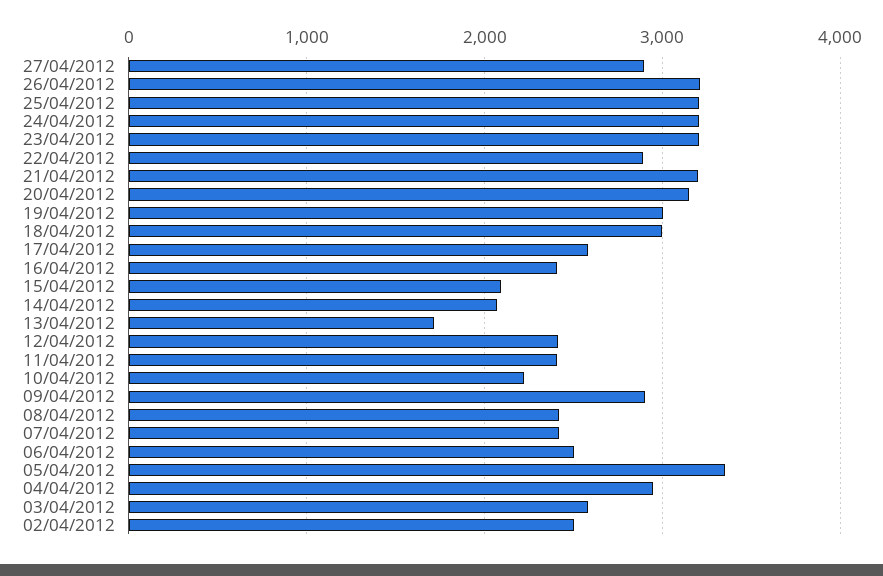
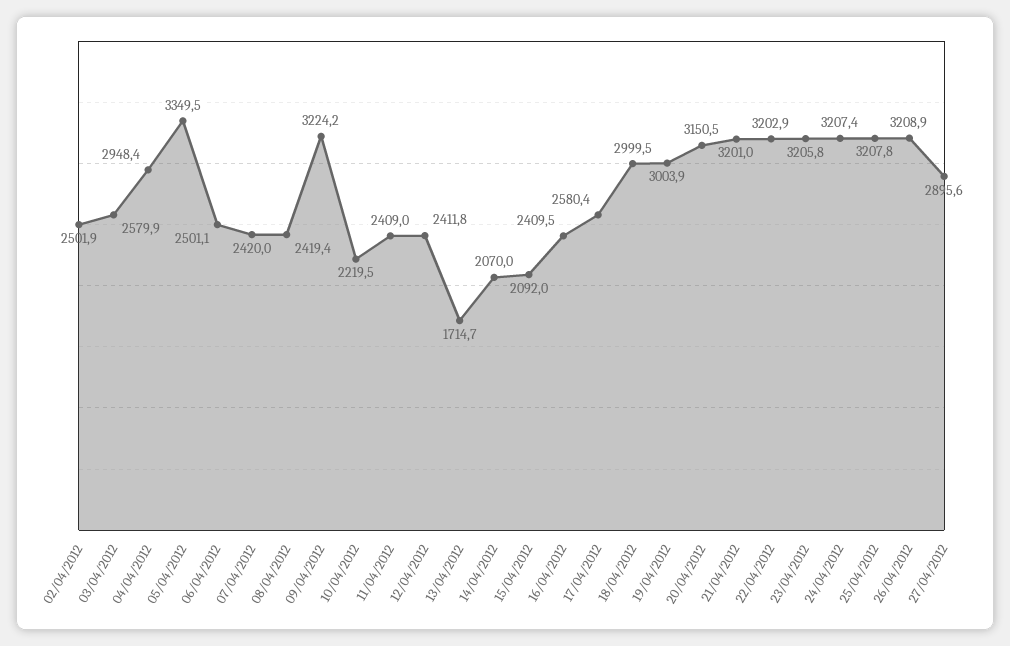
22/04/2012: 2900 -> 3202.9
09/04/2012: 2900 -> 3224.2

